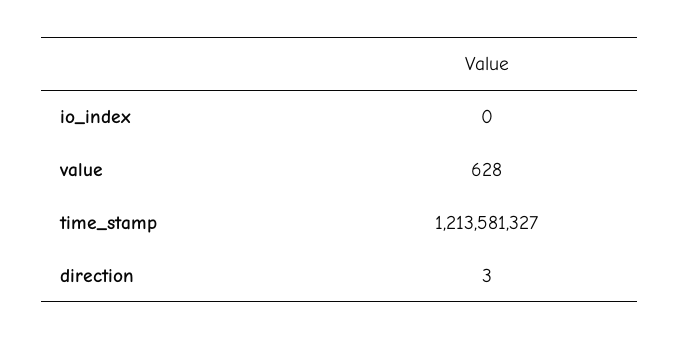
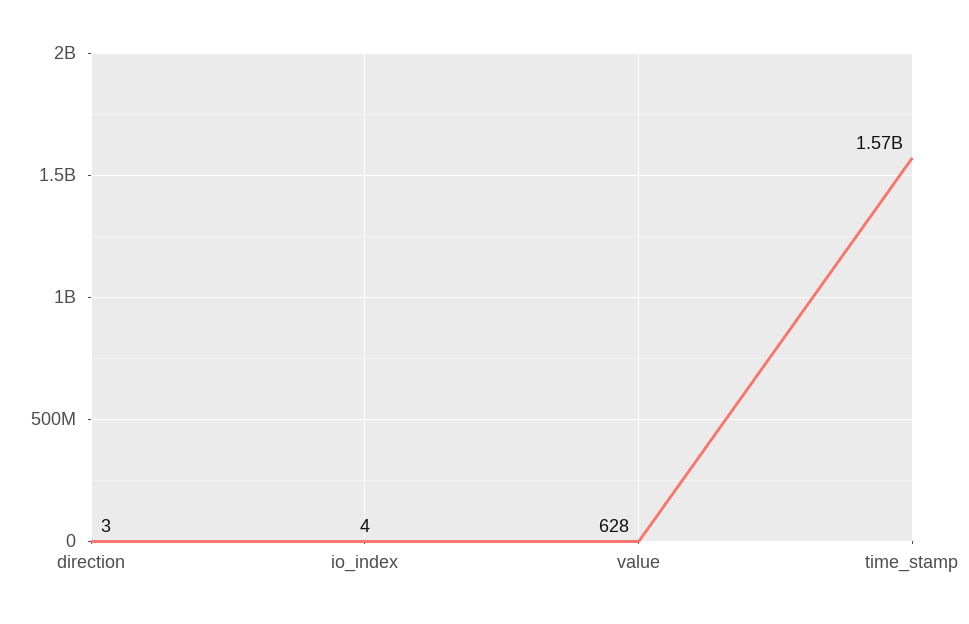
io_index: 0 -> 4
time_stamp: 1213581327 -> 1570000000

